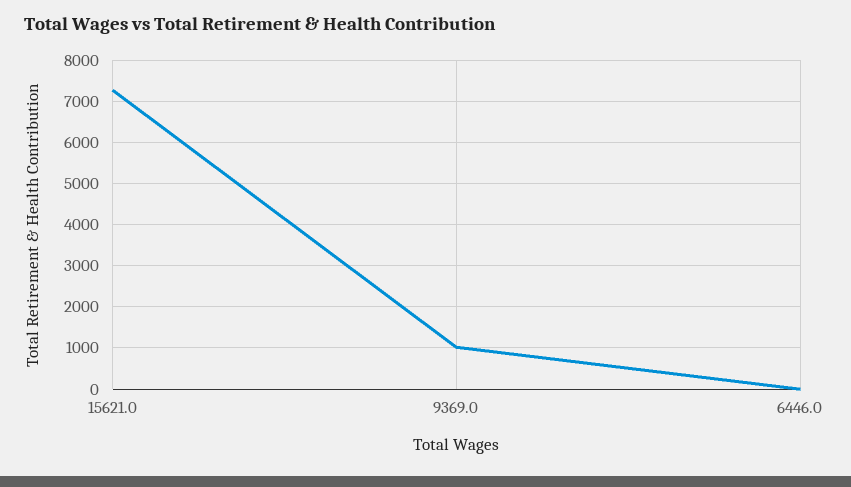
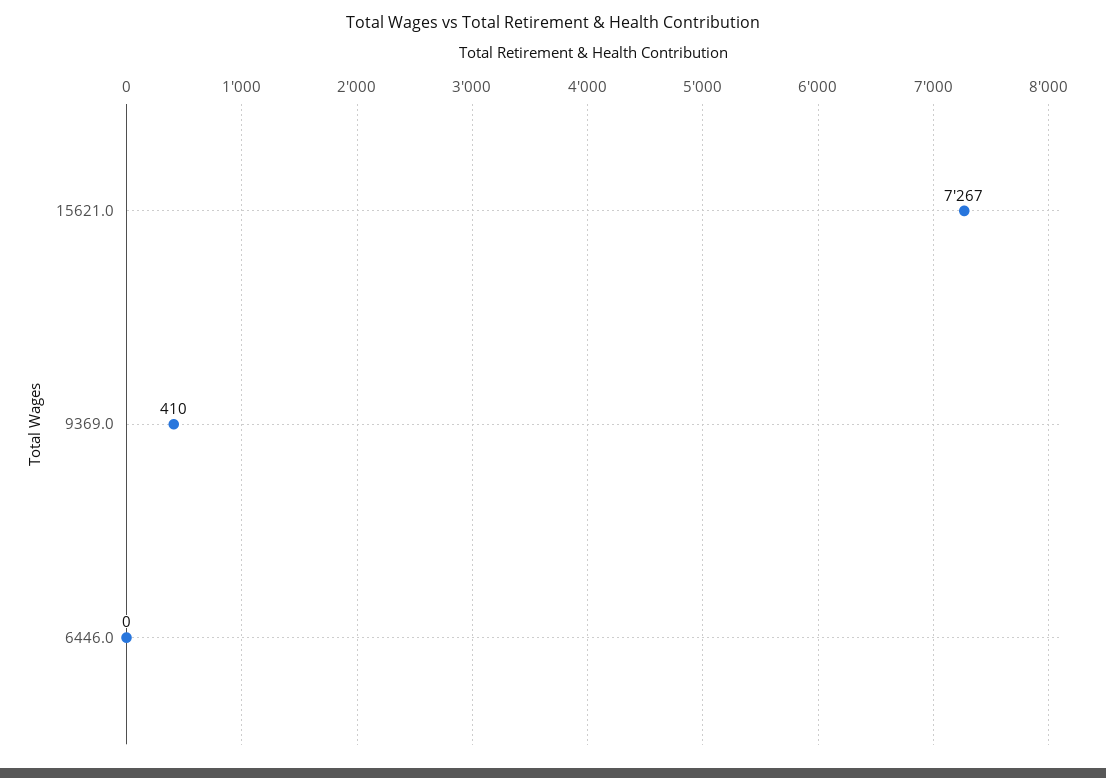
9369.0: 1000 -> 410

